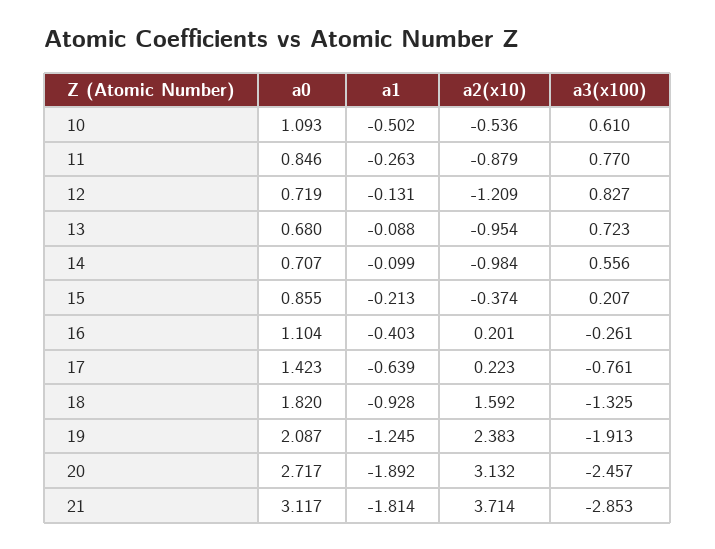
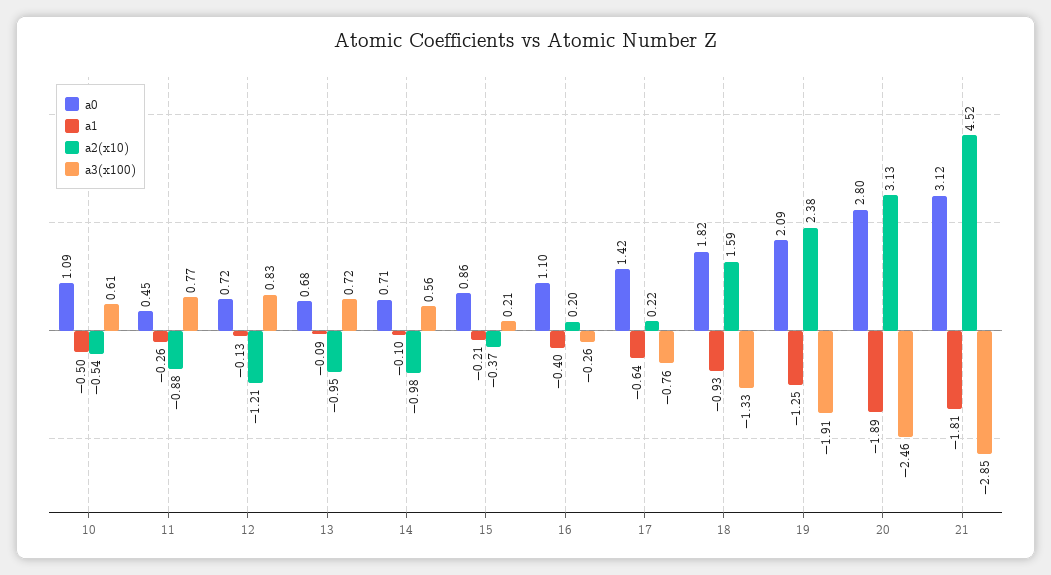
a0, 11: 0.846 -> 0.45
a0, 20: 2.717 -> 2.8
a2(x10), 21: 3.714 -> 4.52

